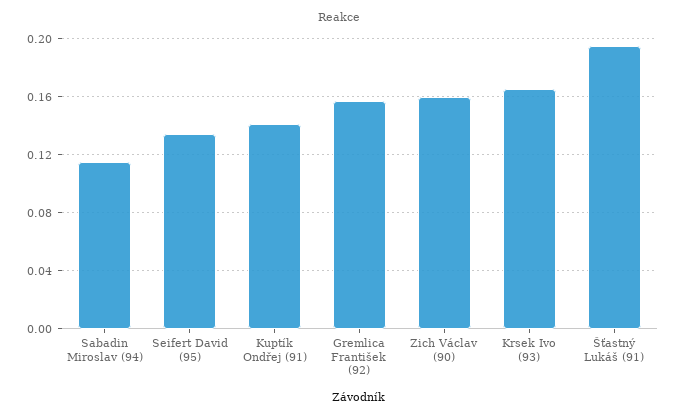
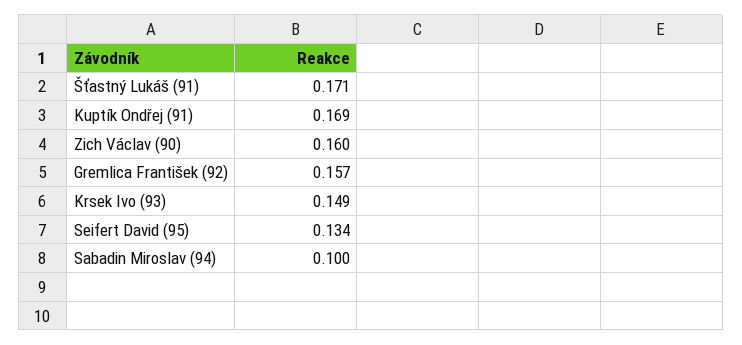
Sabadin Miroslav (94): 0.115 -> 0.1
Kuptík Ondřej (91): 0.14 -> 0.169
Krsek Ivo (93): 0.165 -> 0.149
Šťastný Lukáš (91): 0.195 -> 0.171

